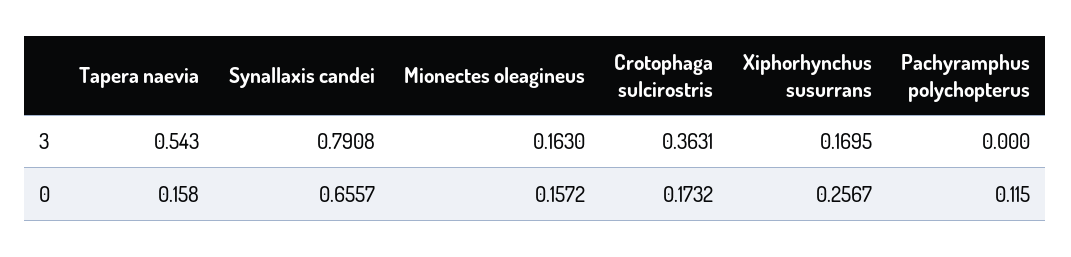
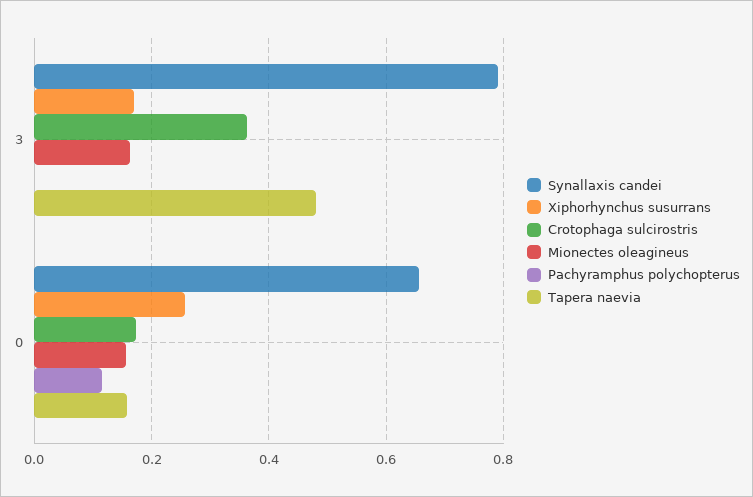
Tapera naevia, 3: 0.543 -> 0.48

